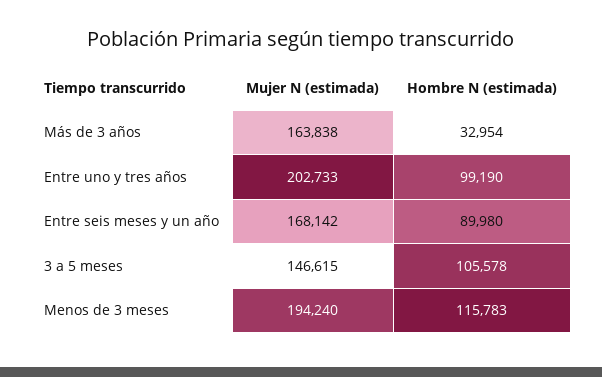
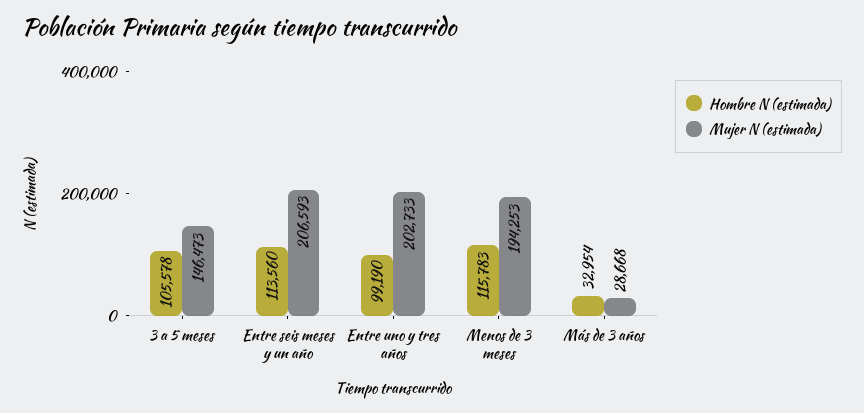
Mujer N (estimada), Más de 3 años: 163838 -> 28668
Mujer N (estimada), Entre seis meses y un año: 168142 -> 206593
Hombre N (estimada), Entre seis meses y un año: 89980 -> 113560
Mujer N (estimada), 3 a 5 meses: 146615 -> 146473
Mujer N (estimada), Menos de 3 meses: 194240 -> 194253

